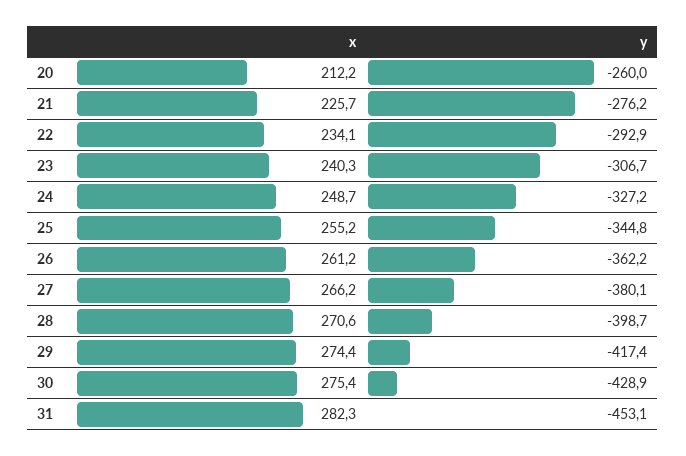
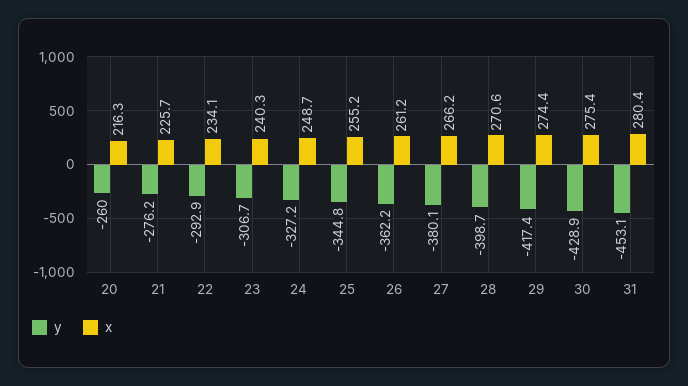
x, 20: 212.2 -> 216.3
x, 31: 282.3 -> 280.4

